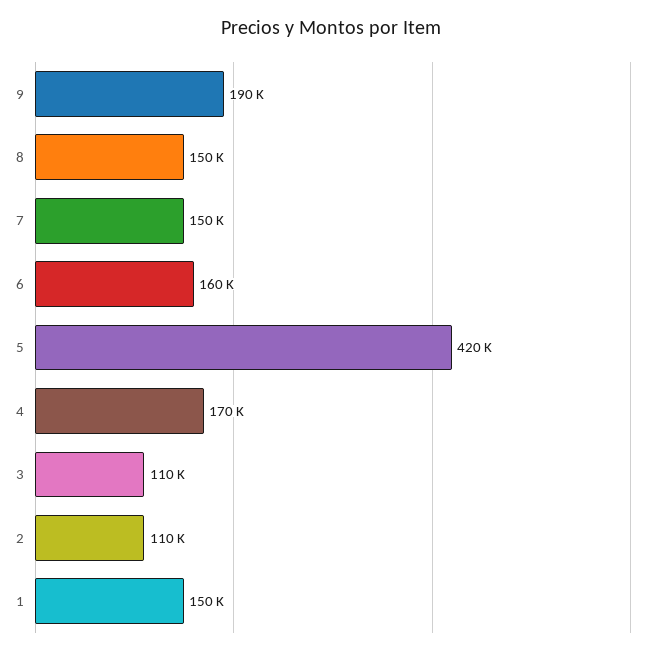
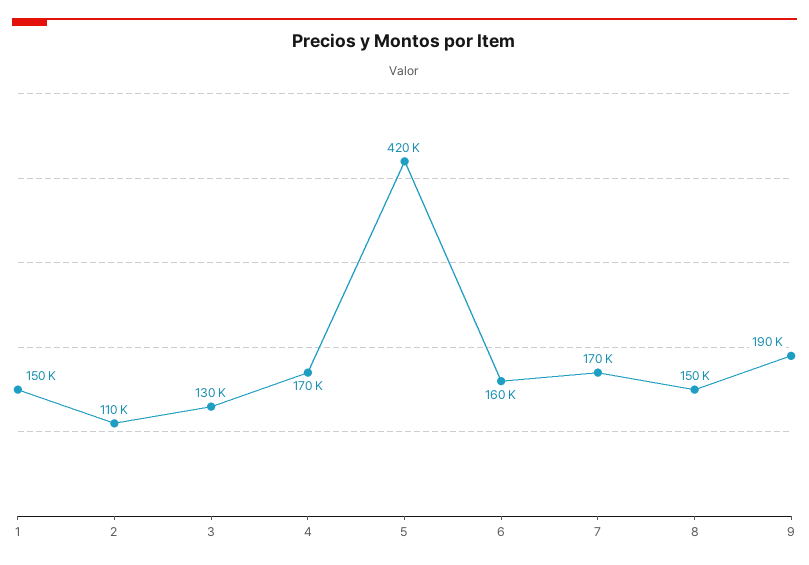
7: 150000 -> 170000
3: 110000 -> 130000

